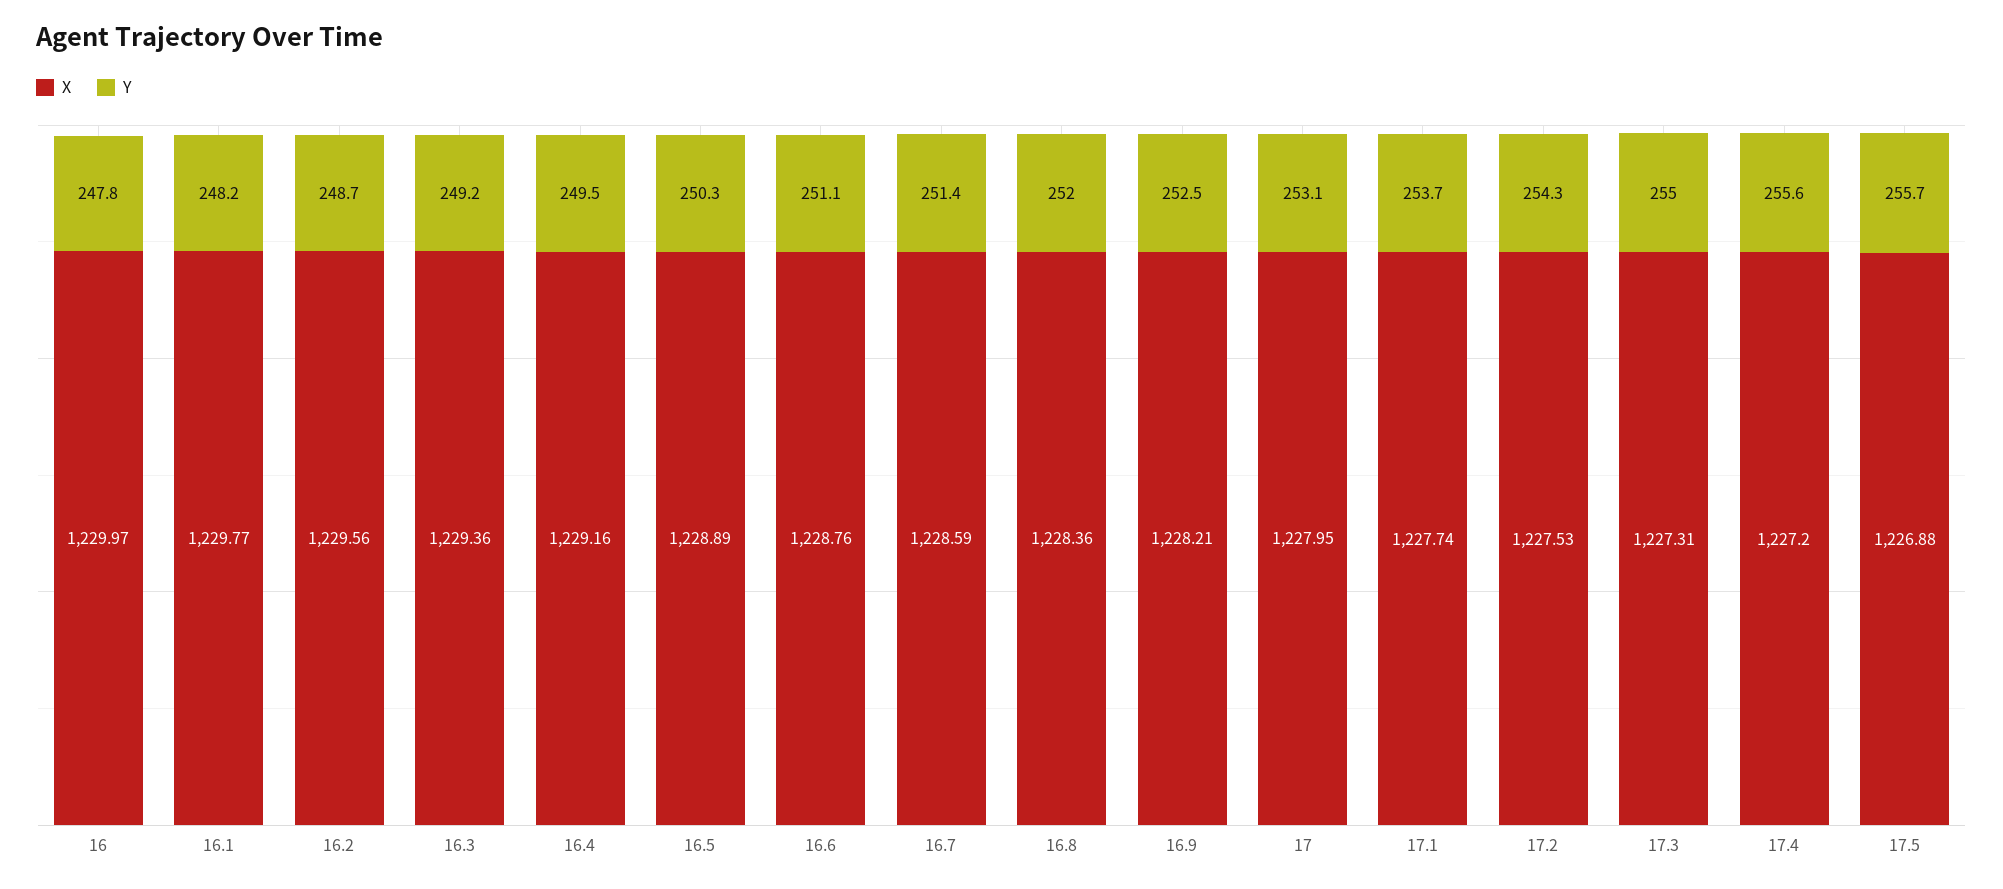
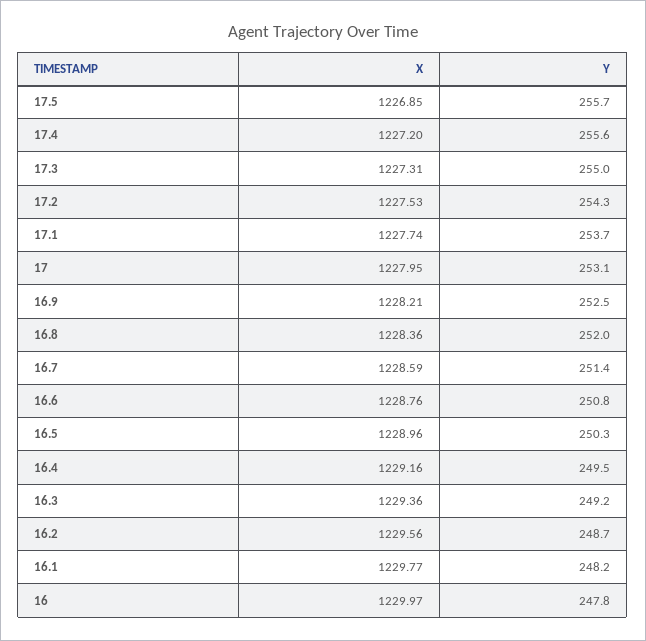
X, 16.5: 1228.89 -> 1228.96
Y, 16.6: 251.1 -> 250.8
X, 17.5: 1226.88 -> 1226.85

